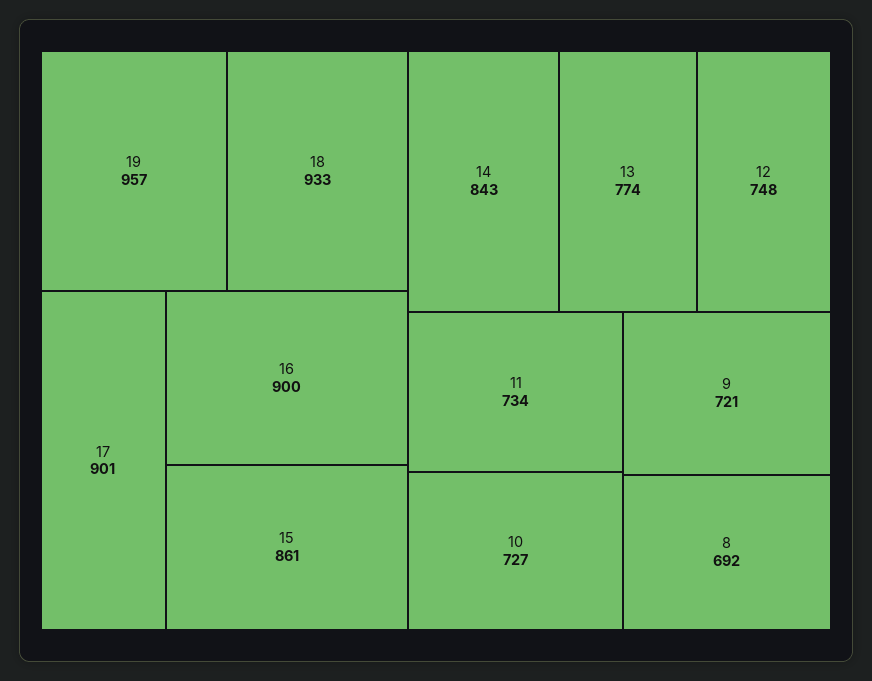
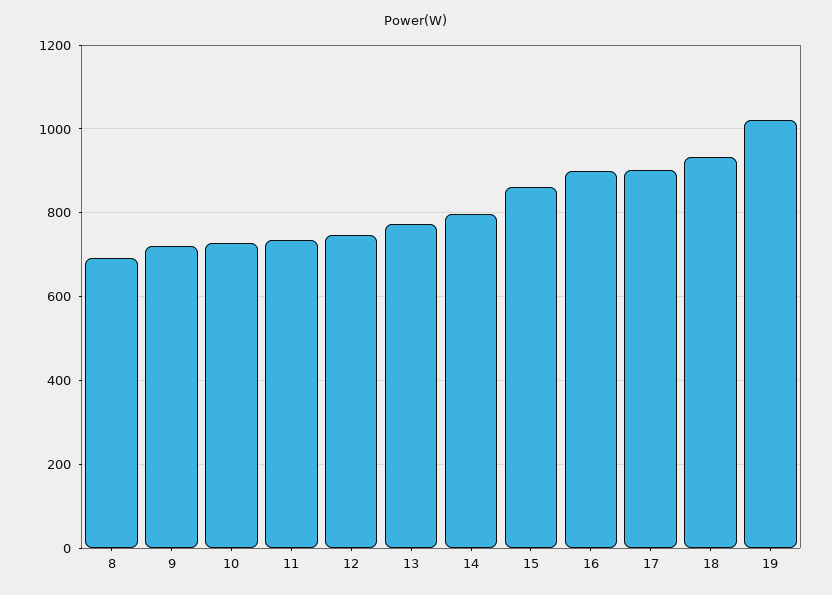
19: 957 -> 1020
14: 843 -> 800

